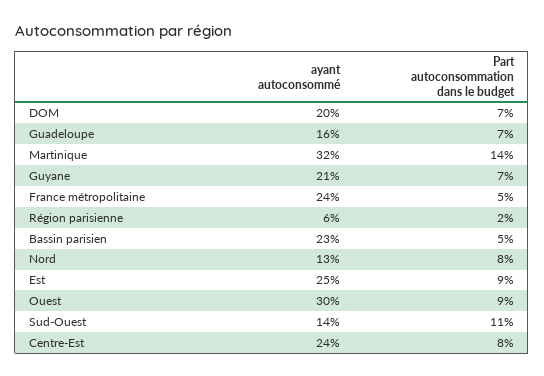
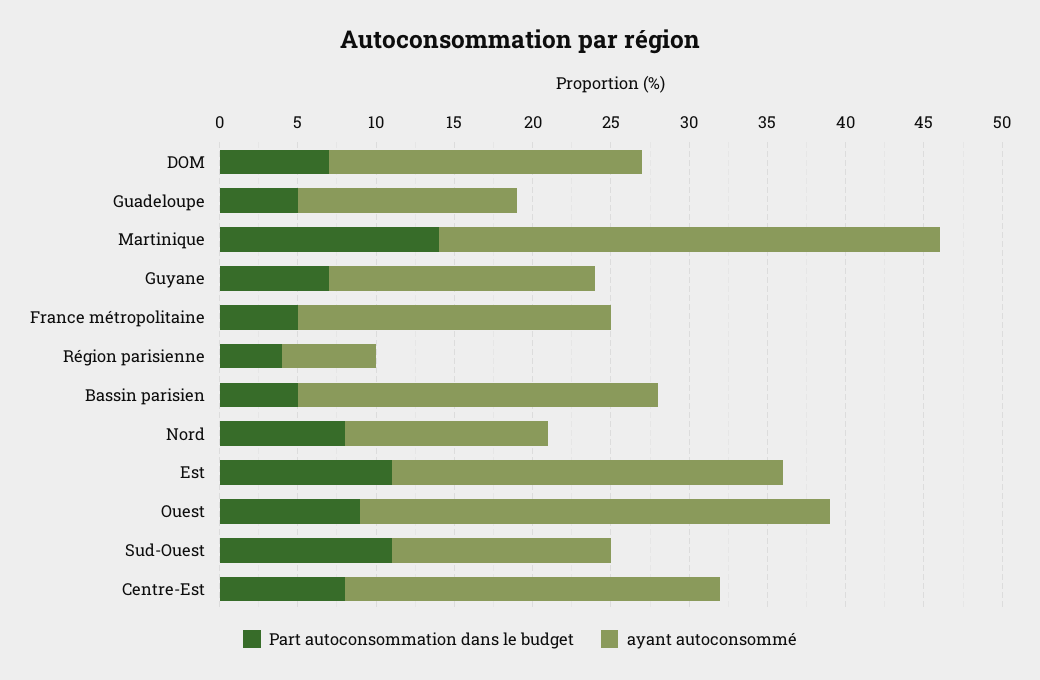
ayant autoconsommé, Guadeloupe: 16 -> 14
Part autoconsommation dans le budget, Guadeloupe: 7 -> 5
ayant autoconsommé, Guyane: 21 -> 17
ayant autoconsommé, France métropolitaine: 24 -> 20
Part autoconsommation dans le budget, Région parisienne: 2 -> 4
Part autoconsommation dans le budget, Est: 9 -> 11

